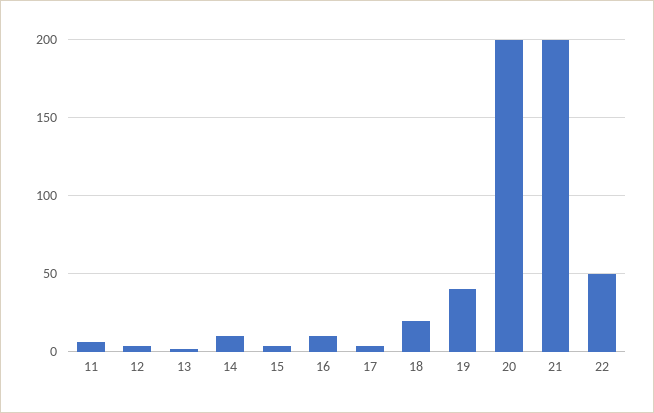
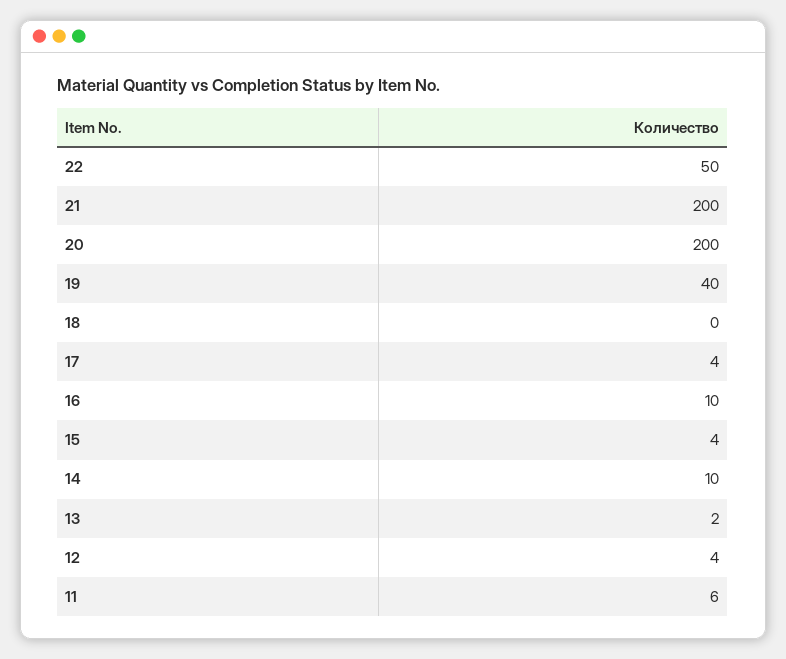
18: 20 -> 0

